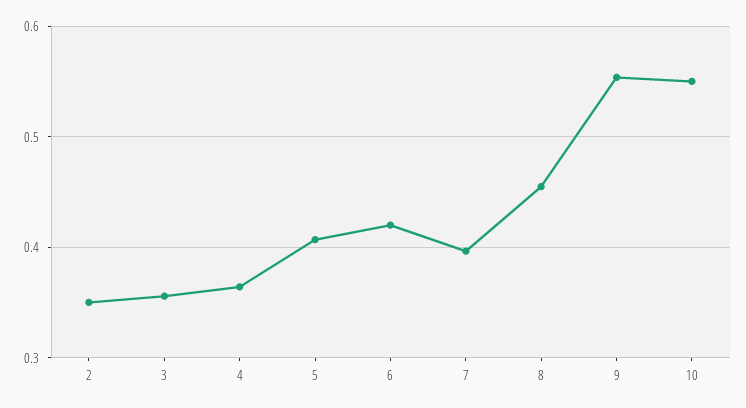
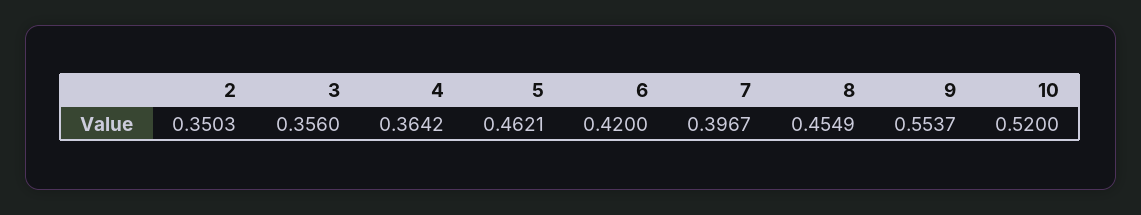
5: 0.41 -> 0.4621
10: 0.55 -> 0.52

